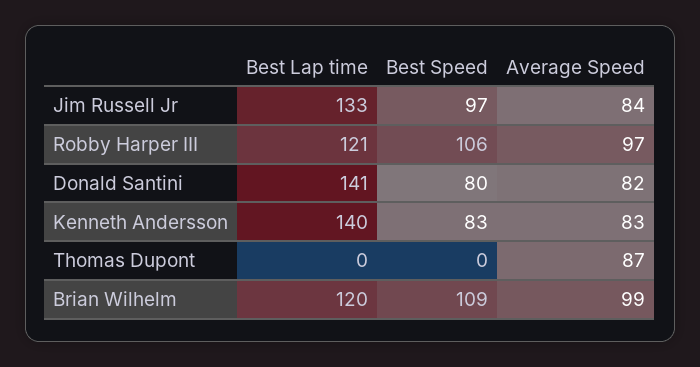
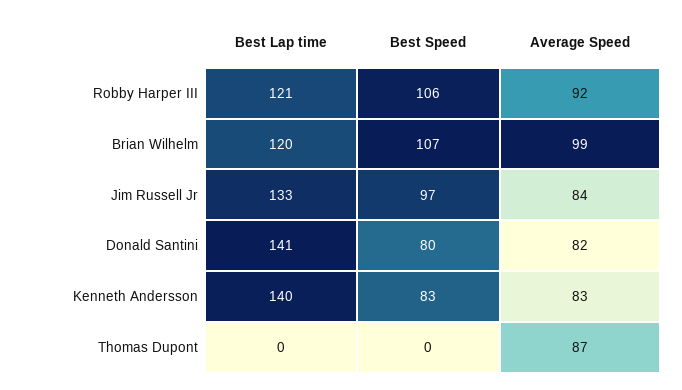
Average Speed, Robby Harper III: 97 -> 92
Best Speed, Brian Wilhelm: 109 -> 107

